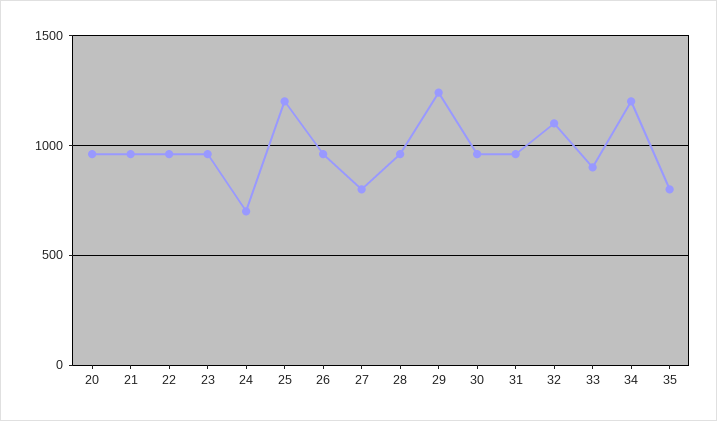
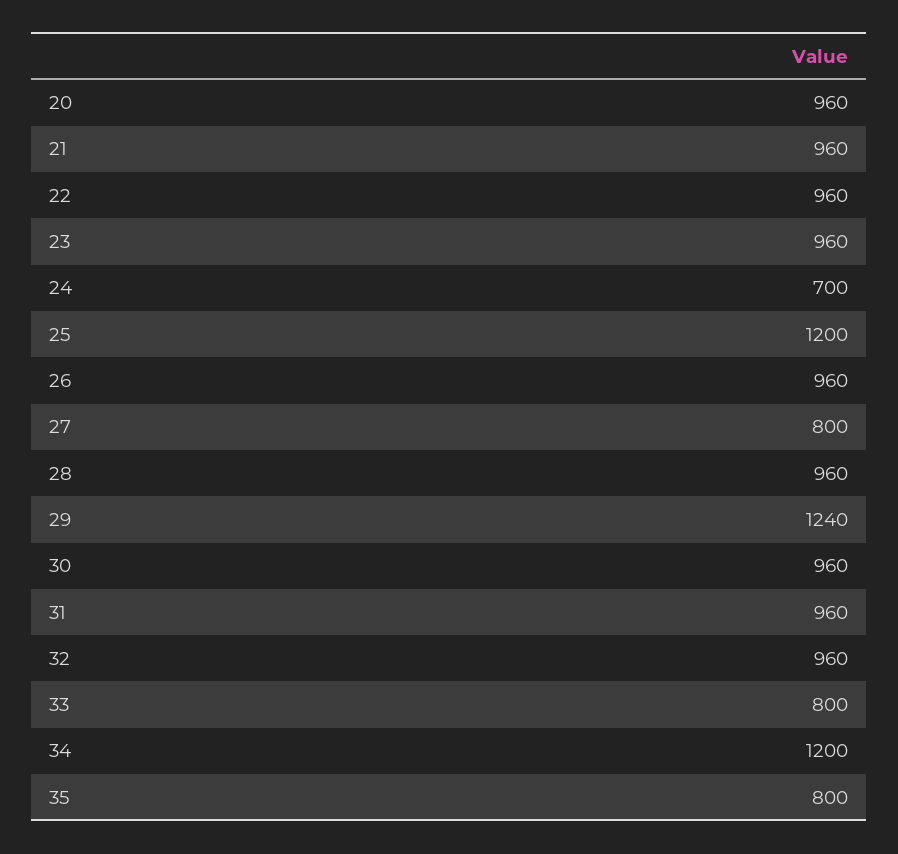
32: 1100 -> 960
33: 900 -> 800

